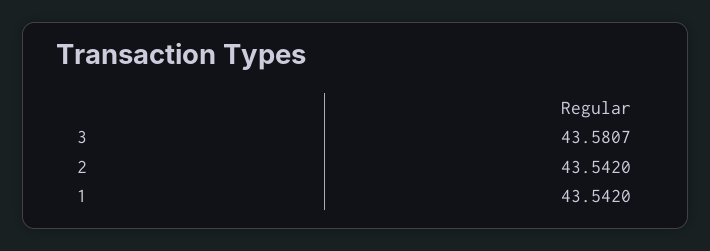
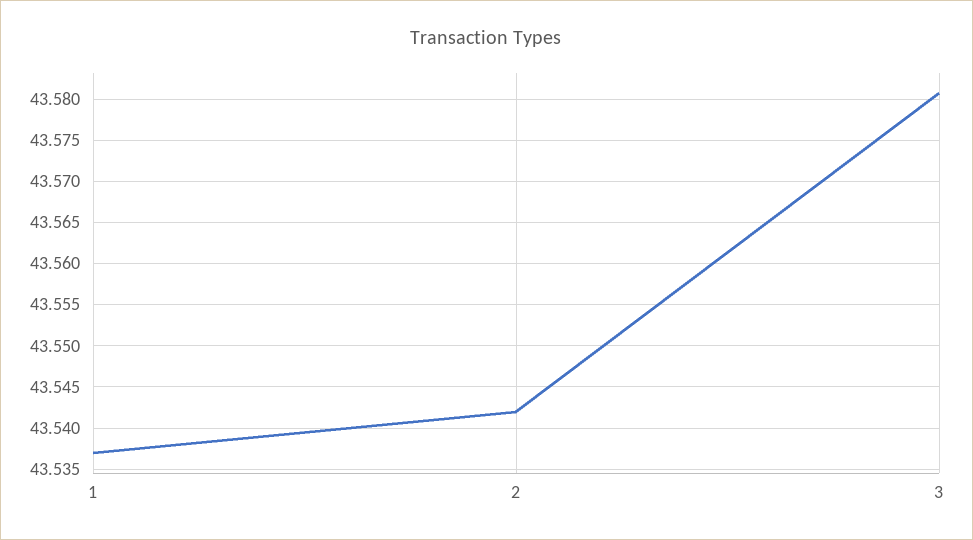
1: 43.542 -> 43.537

